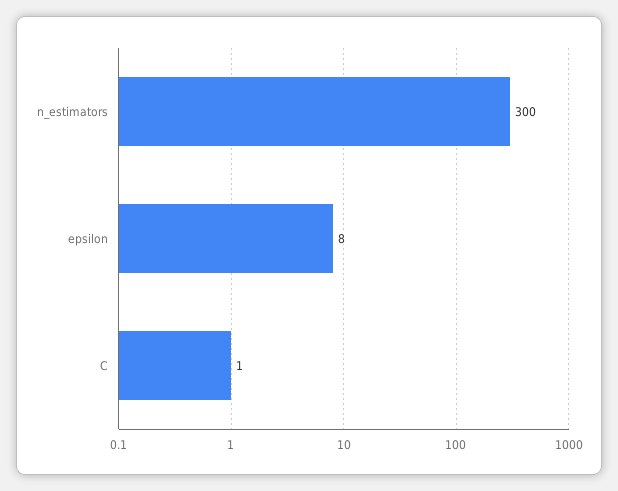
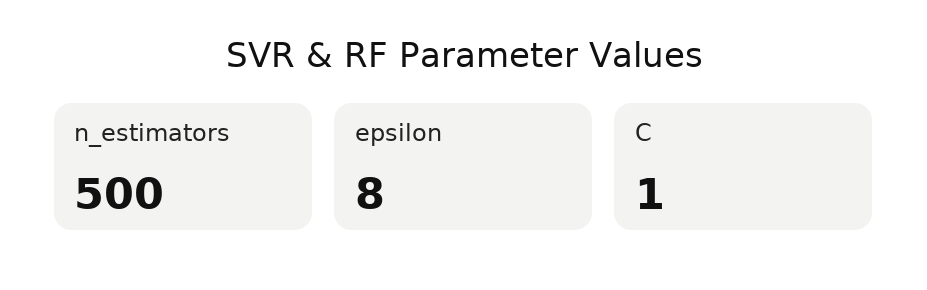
n_estimators: 300 -> 500

